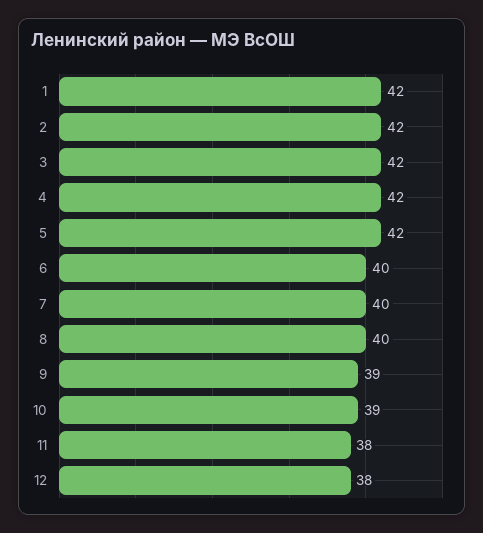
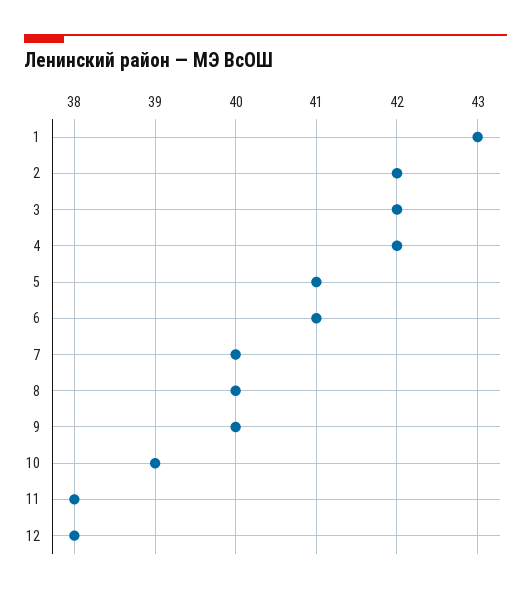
1: 42 -> 43
5: 42 -> 41
6: 40 -> 41
9: 39 -> 40

